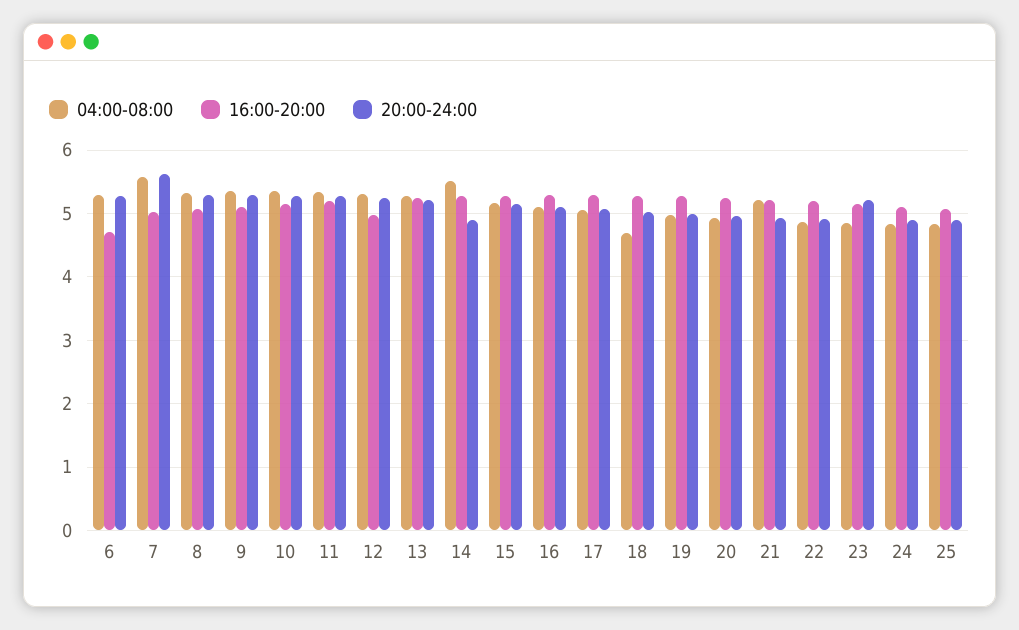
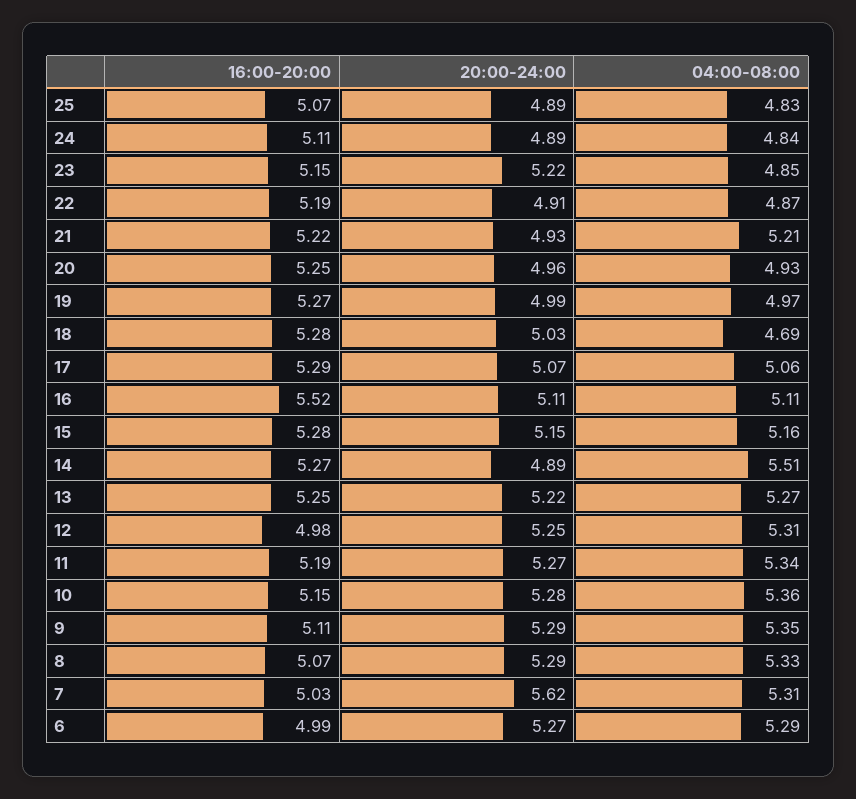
16:00-20:00, 6: 4.7 -> 4.99
04:00-08:00, 7: 5.6 -> 5.31
16:00-20:00, 16: 5.3 -> 5.52

